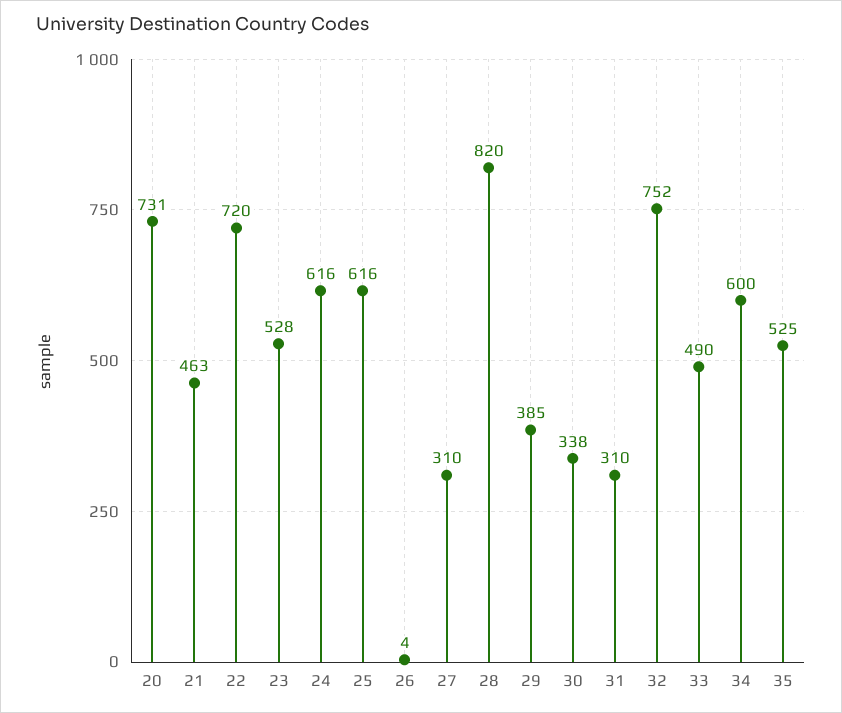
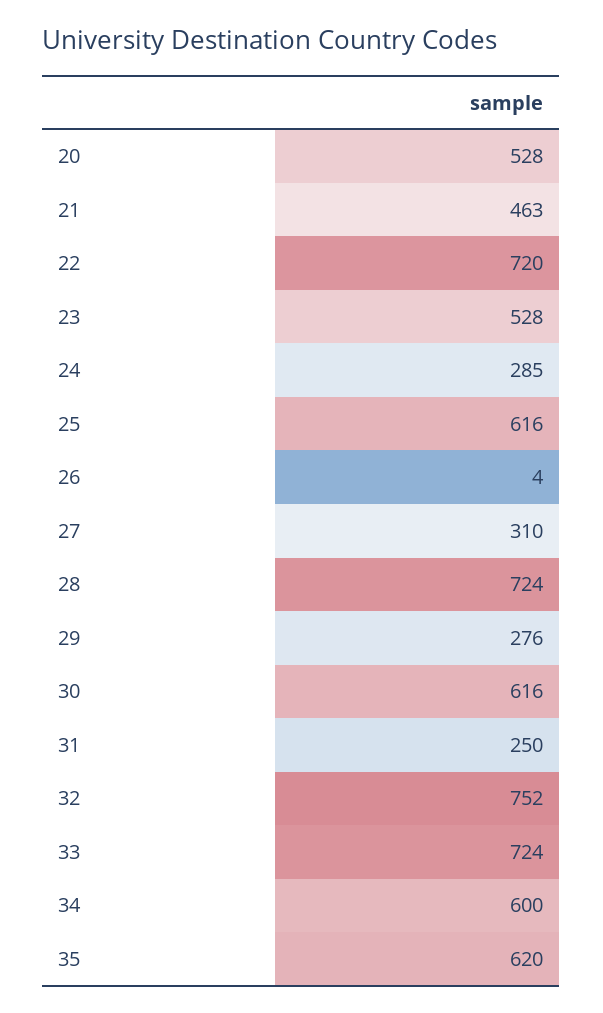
20: 731 -> 528
24: 616 -> 285
28: 820 -> 724
29: 385 -> 276
30: 338 -> 616
31: 310 -> 250
33: 490 -> 724
35: 525 -> 620

